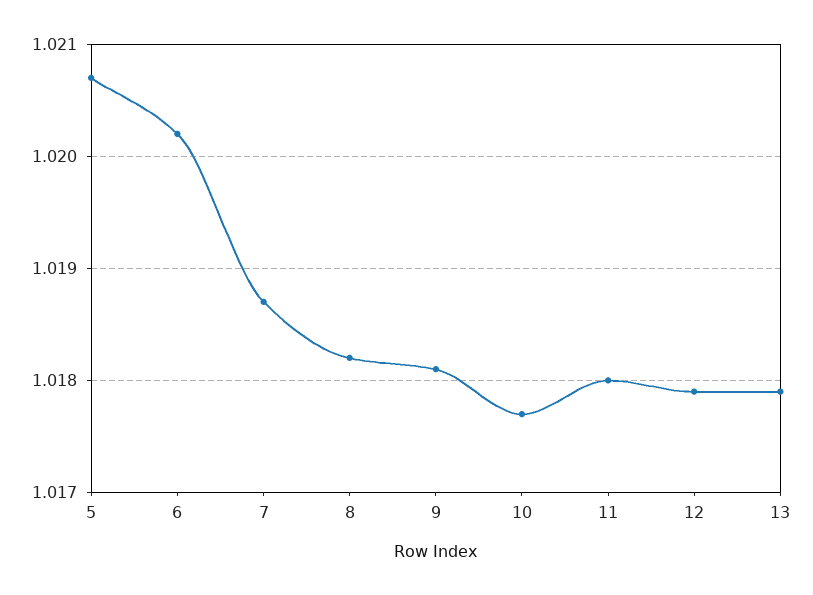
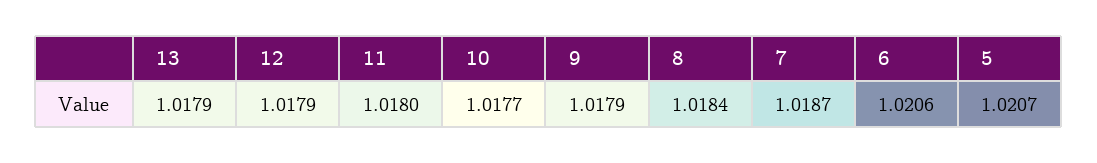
6: 1.0202 -> 1.0206
8: 1.0182 -> 1.0184
9: 1.0181 -> 1.0179

